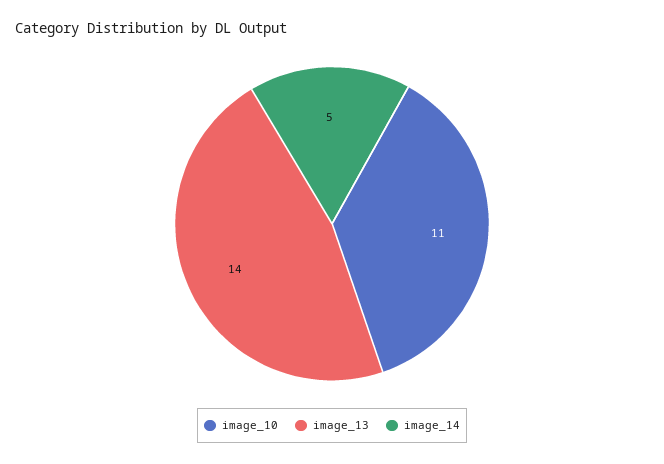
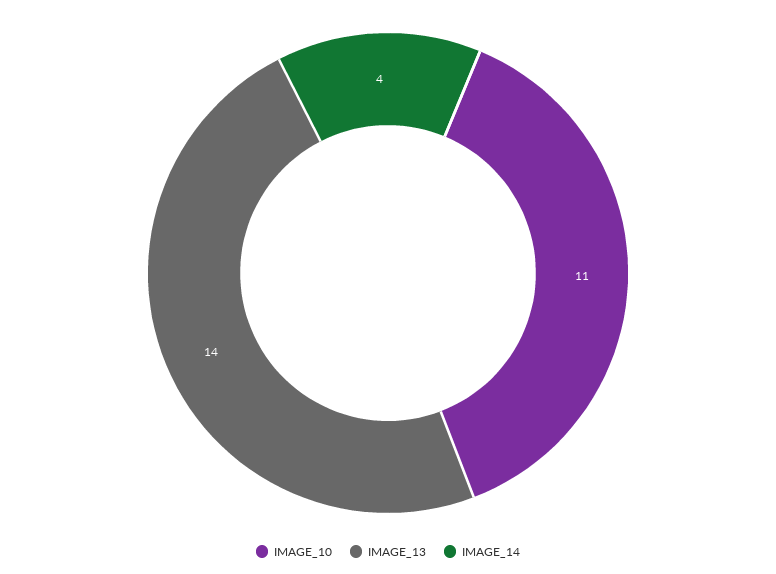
image_14: 5 -> 4

